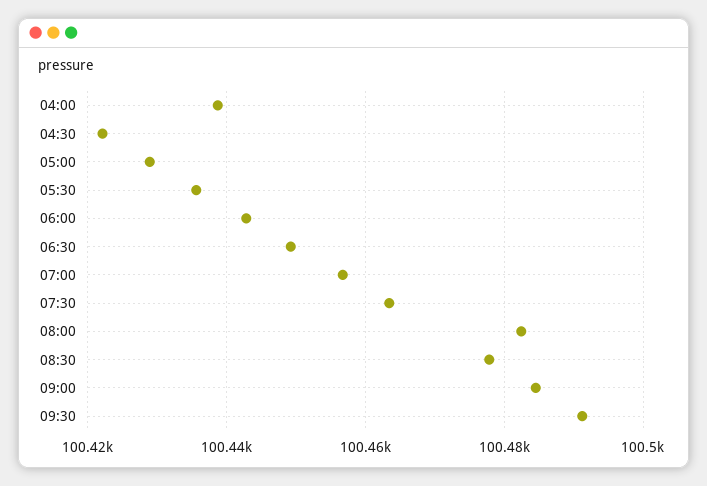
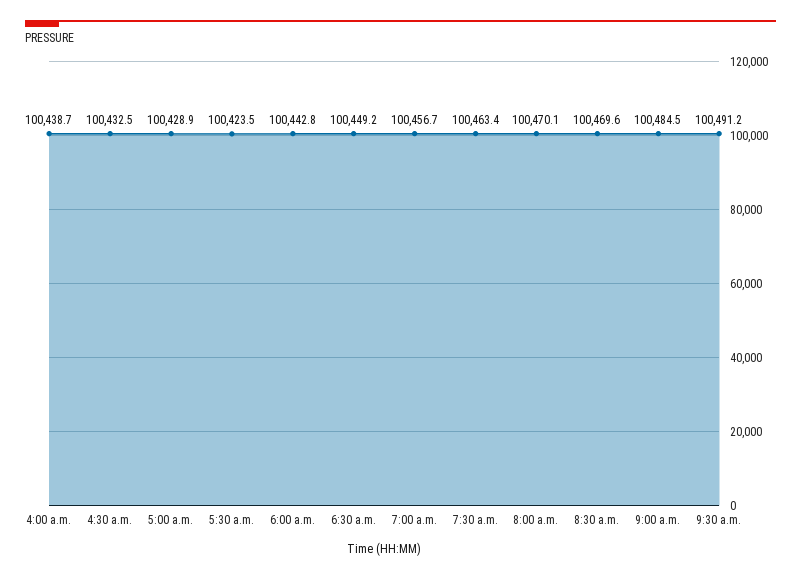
04:30: 100422 -> 100432.5
05:30: 100436 -> 100423.5
08:00: 100482 -> 100470.1
08:30: 100478 -> 100469.6

